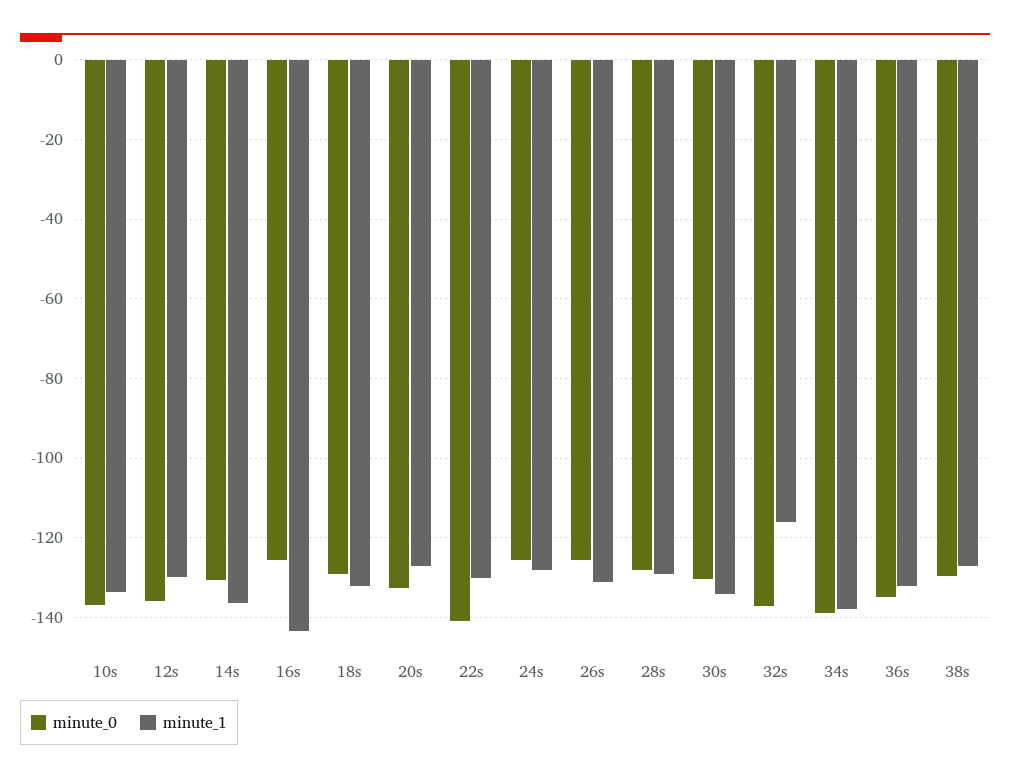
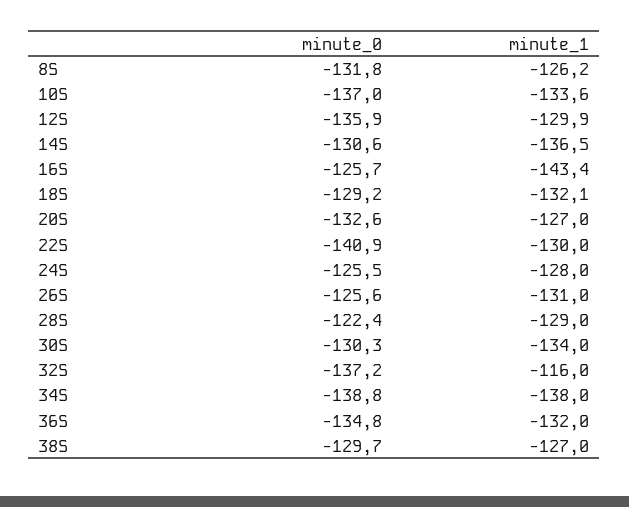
minute_0, 28s: -128 -> -122.4
minute_0, 8S: none -> -131.8
minute_1, 8S: none -> -126.2

